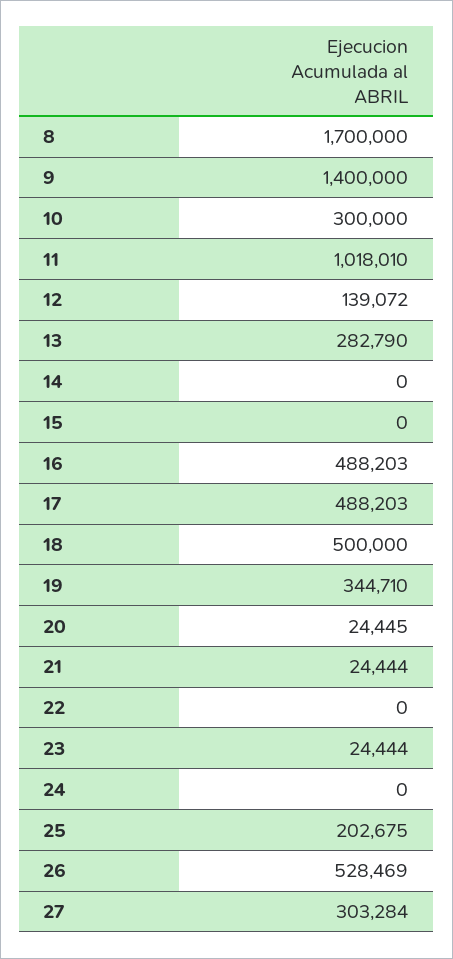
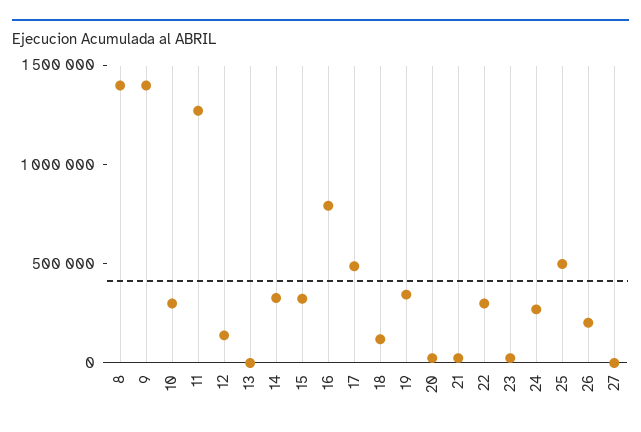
8: 1700000 -> 1400000
11: 1018010 -> 1300000
13: 282790 -> 0
14: 0 -> 300000
15: 0 -> 300000
16: 488203 -> 800000
18: 500000 -> 100000
22: 0 -> 300000
24: 0 -> 300000
25: 202675 -> 500000
26: 528469 -> 200000
27: 303284 -> 0

